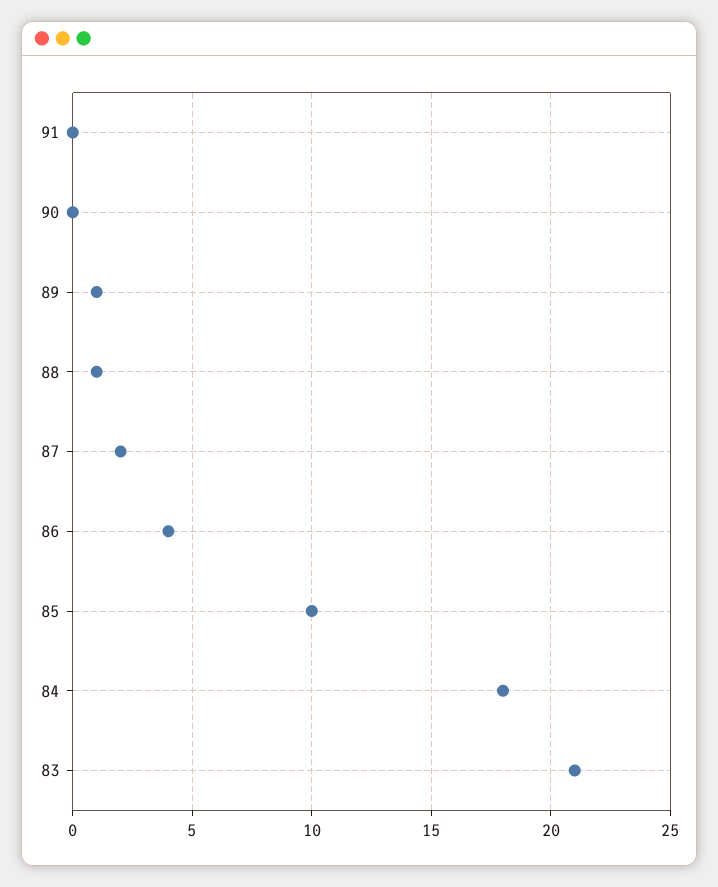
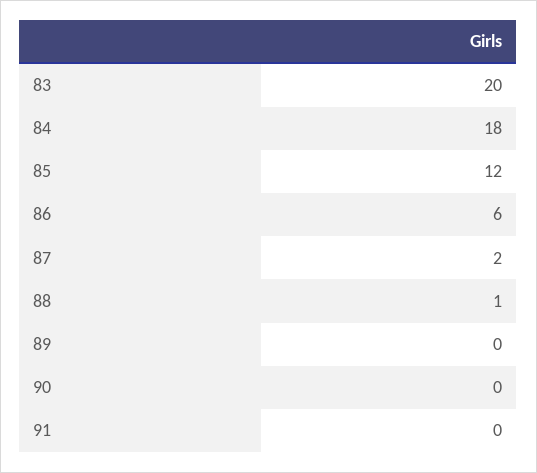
89: 1 -> 0
86: 4 -> 6
85: 10 -> 12
83: 21 -> 20

